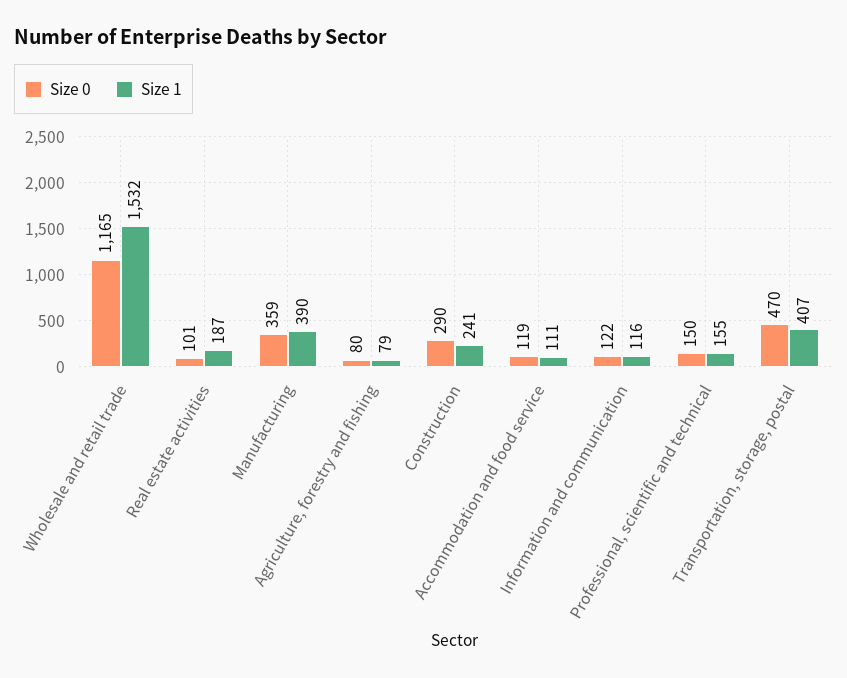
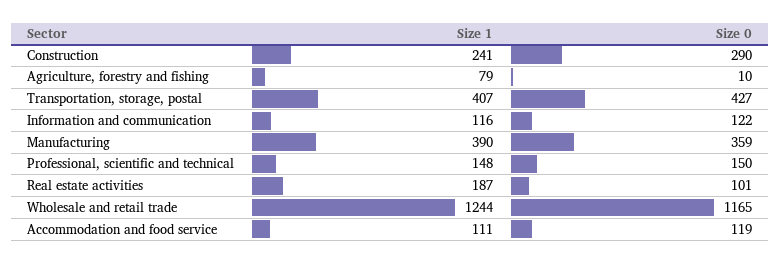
Size 1, Wholesale and retail trade: 1532 -> 1244
Size 0, Agriculture, forestry and fishing: 80 -> 10
Size 1, Professional, scientific and technical: 155 -> 148
Size 0, Transportation, storage, postal: 470 -> 427

